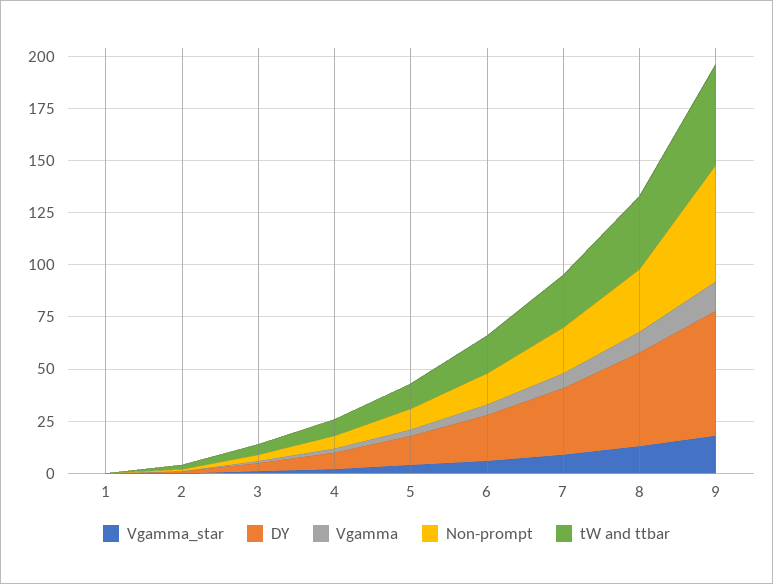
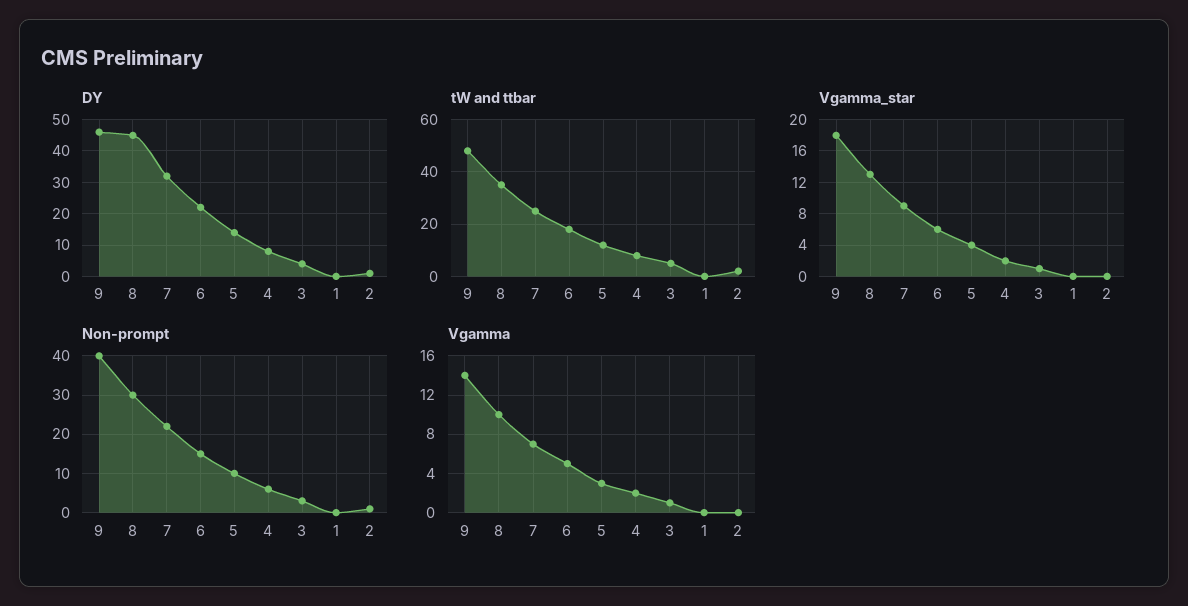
DY, 9: 60 -> 45
Non-prompt, 9: 55 -> 40

